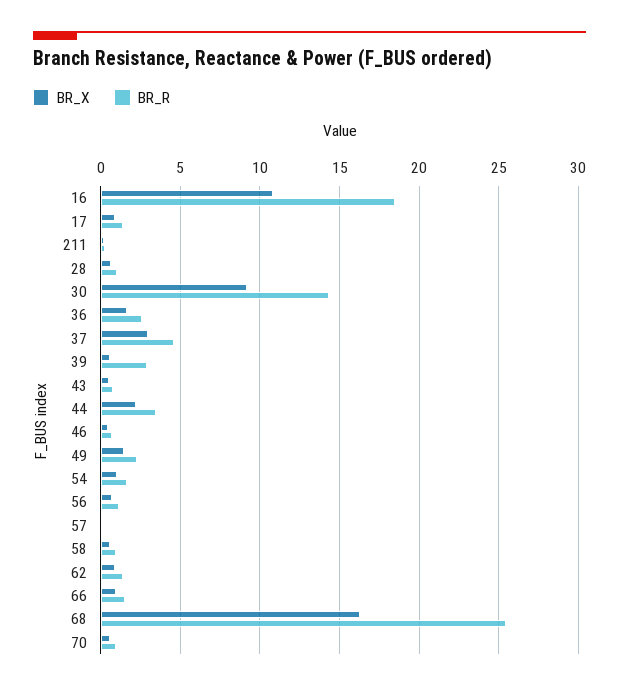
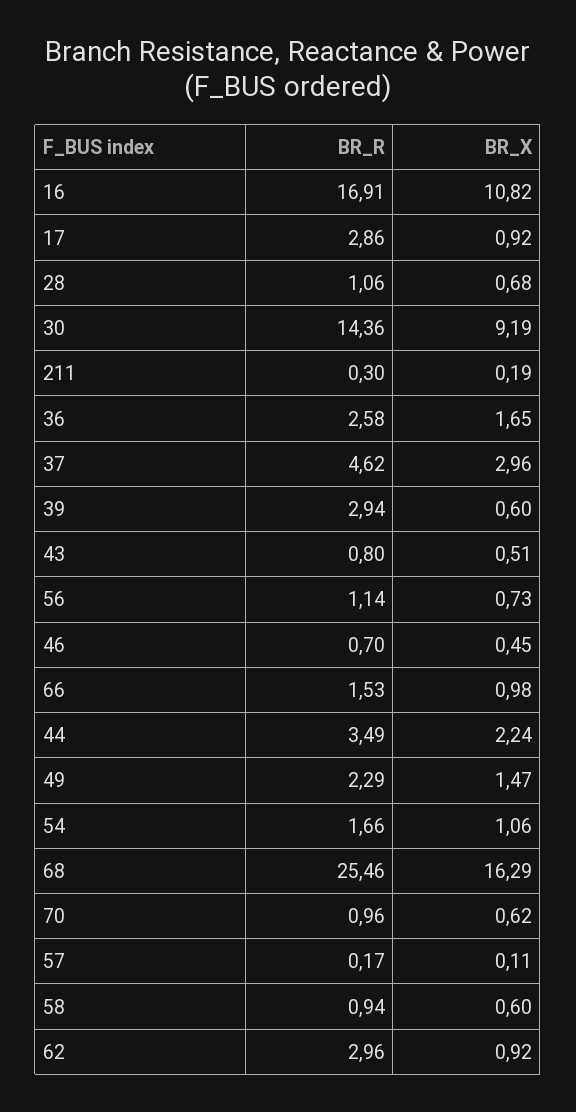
BR_R, 16: 18.5 -> 16.91
BR_R, 17: 1.5 -> 2.86
BR_R, 62: 1.5 -> 2.96

